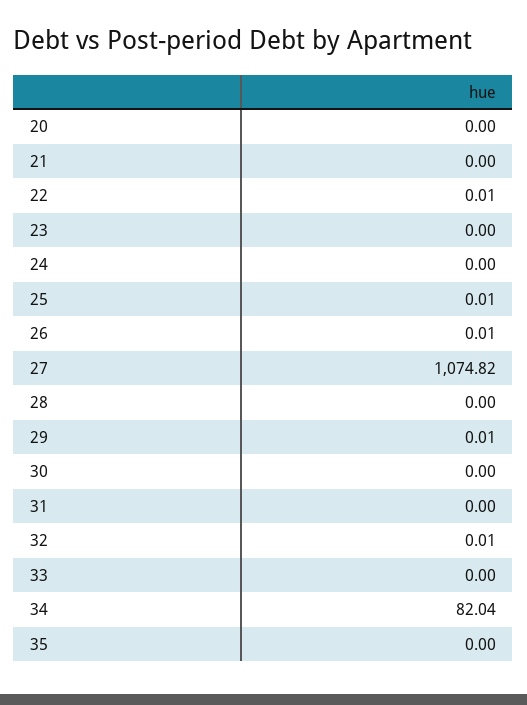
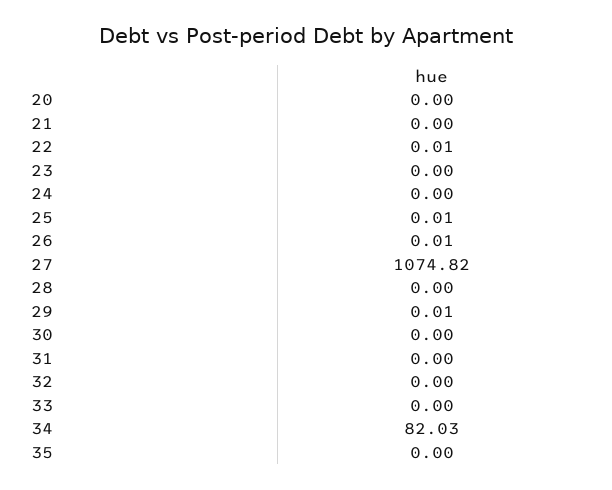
32: 0.01 -> 0
34: 82.04 -> 82.03

